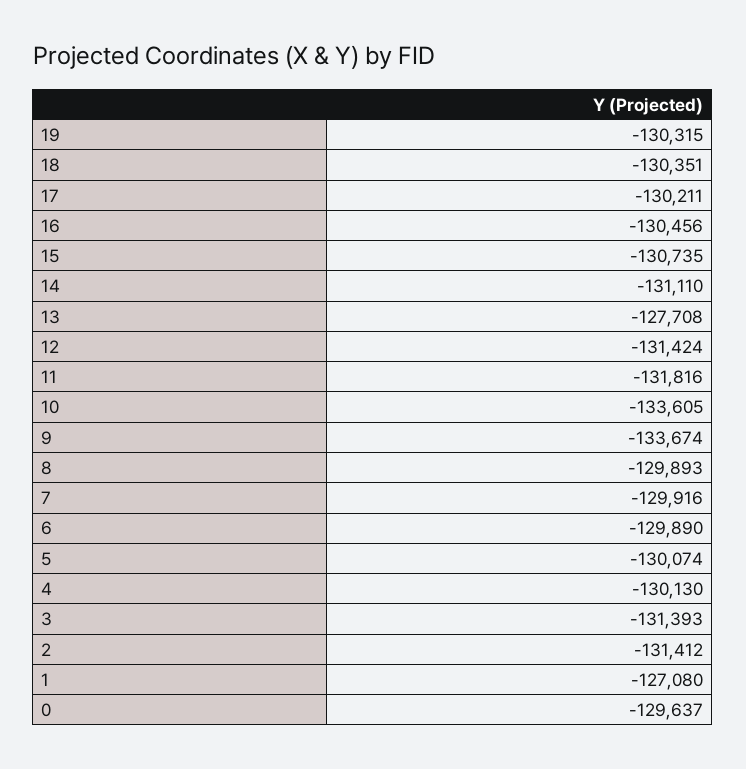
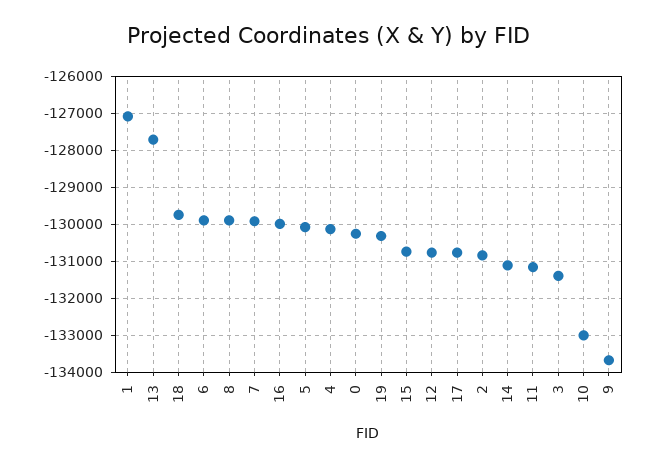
18: -130351 -> -129800
17: -130211 -> -130800
16: -130456 -> -130000
12: -131424 -> -130800
11: -131816 -> -131200
10: -133605 -> -133000
2: -131412 -> -130800
0: -129637 -> -130200

